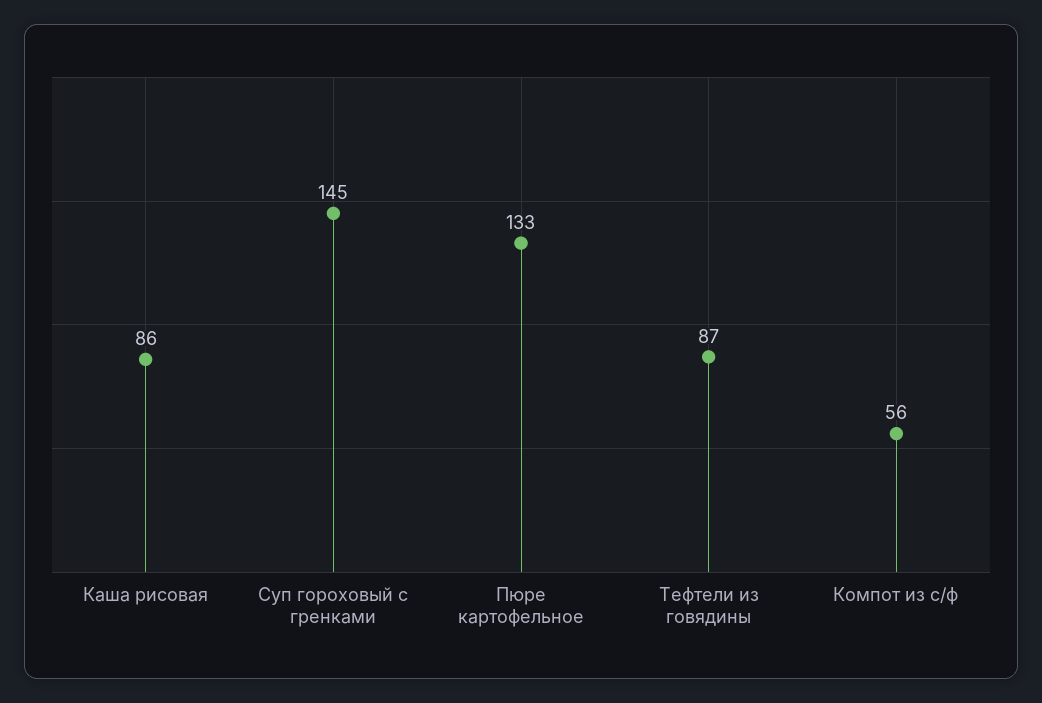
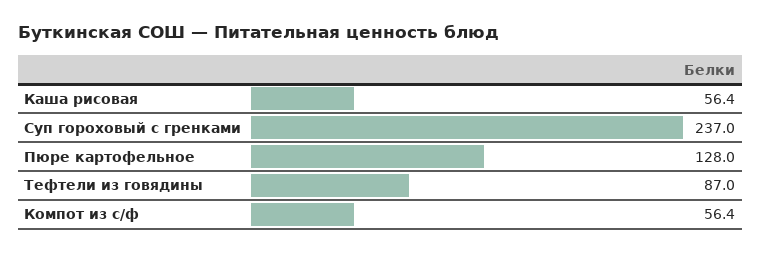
Каша рисовая: 86 -> 56.4
Суп гороховый с гренками: 145 -> 237
Пюре картофельное: 133 -> 128

